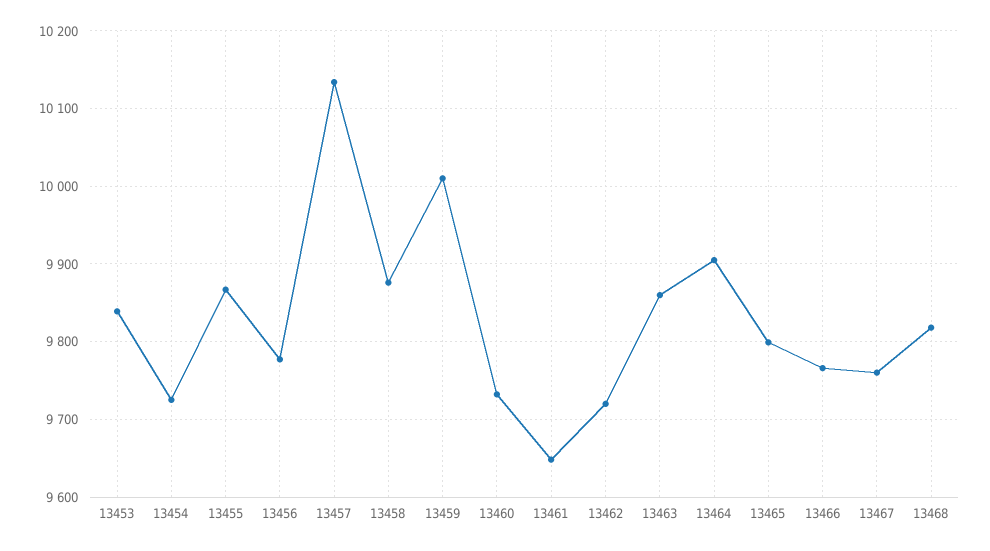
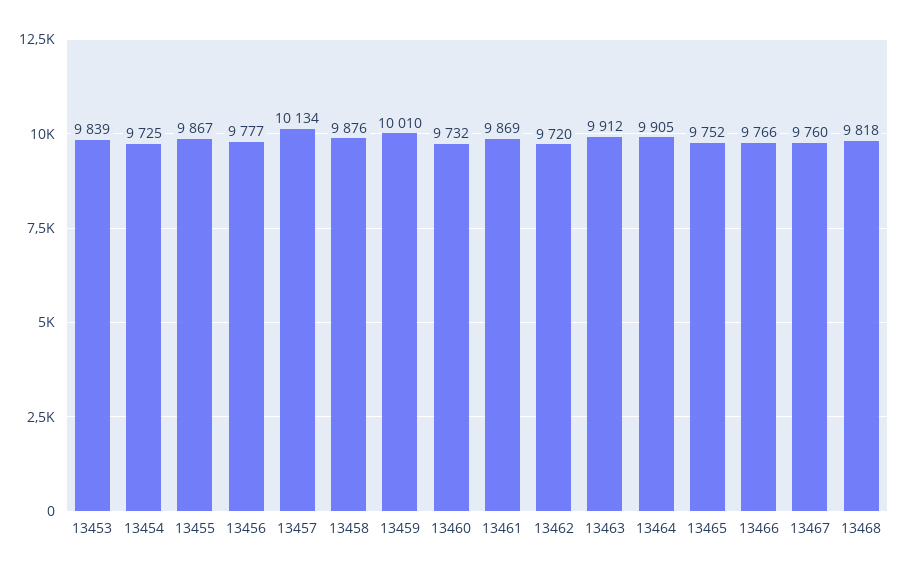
13461: 9650 -> 9869
13463: 9860 -> 9912
13465: 9800 -> 9752

